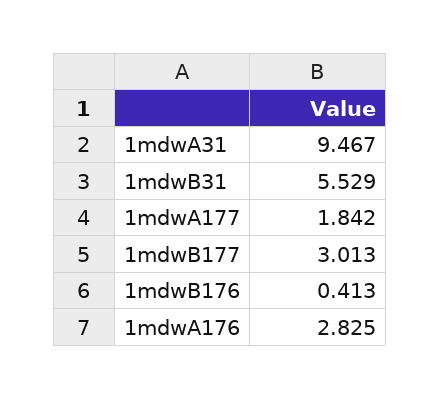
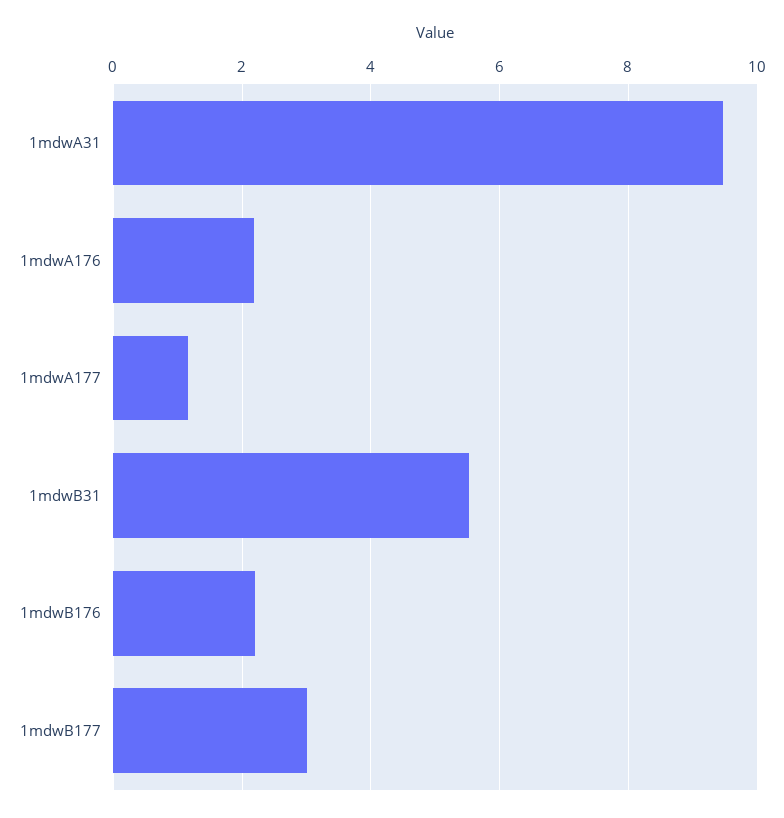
1mdwA177: 1.842 -> 1.2
1mdwB176: 0.413 -> 2.2
1mdwA176: 2.825 -> 2.2

